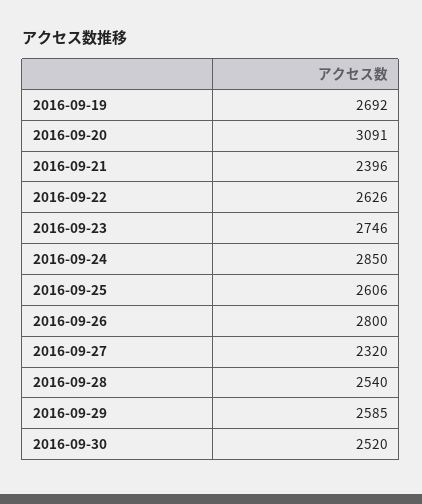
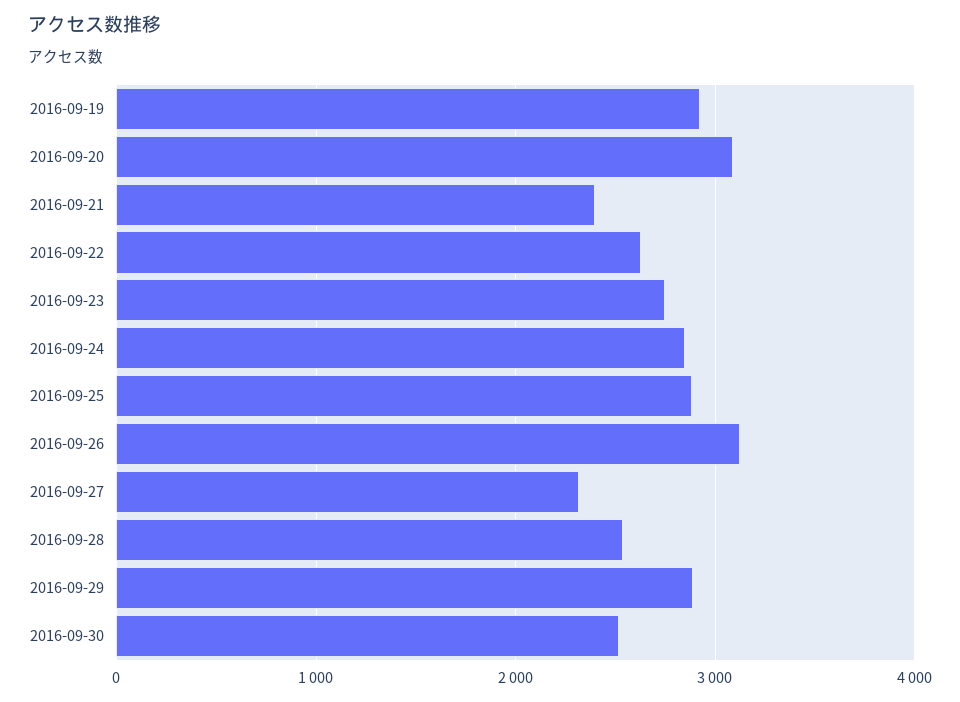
2016-09-19: 2692 -> 2900
2016-09-25: 2606 -> 2900
2016-09-26: 2800 -> 3100
2016-09-29: 2585 -> 2900

